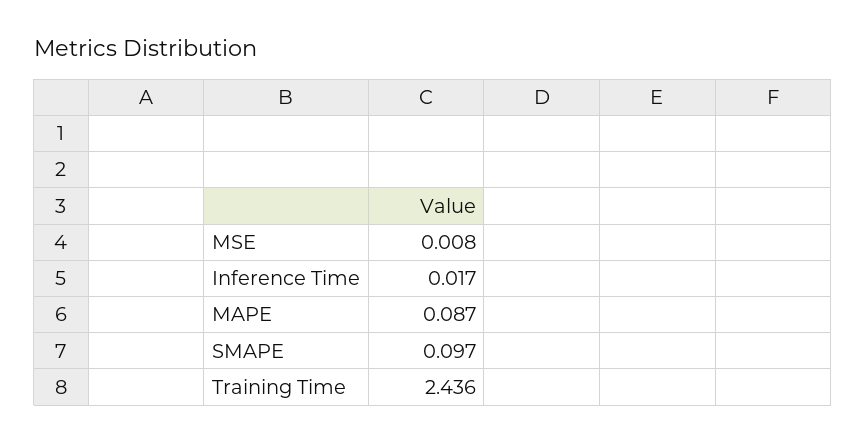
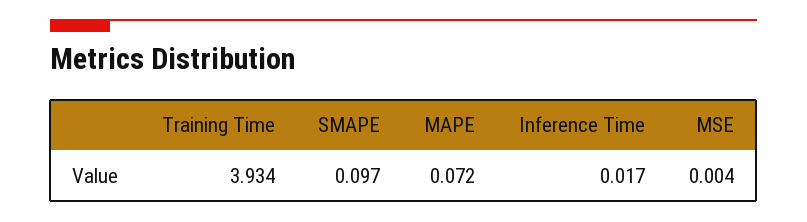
MSE: 0.008 -> 0.004
MAPE: 0.087 -> 0.072
Training Time: 2.436 -> 3.934

